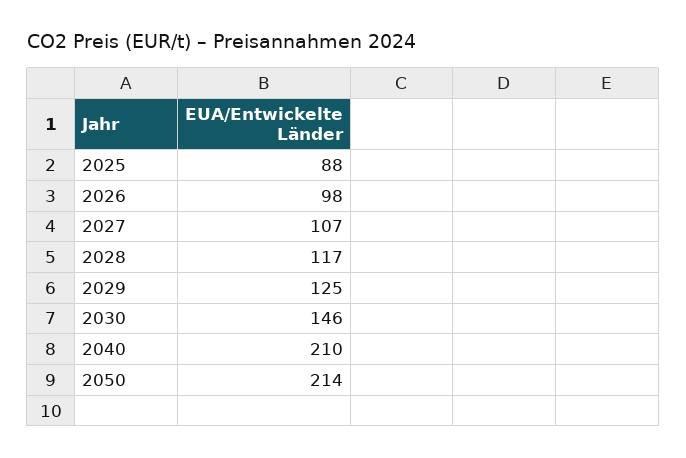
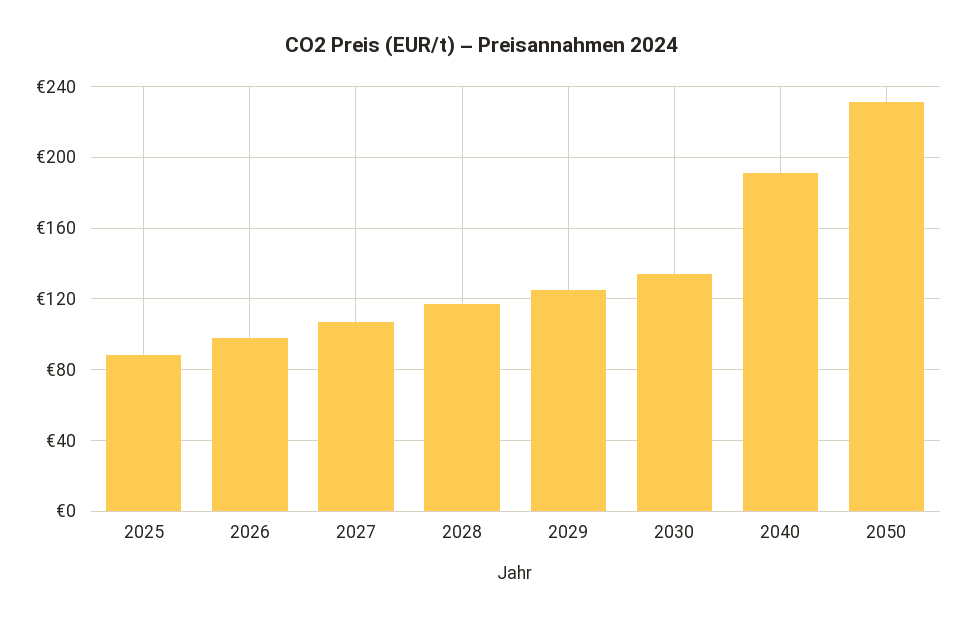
2030: 146 -> 135
2040: 210 -> 190
2050: 214 -> 230

